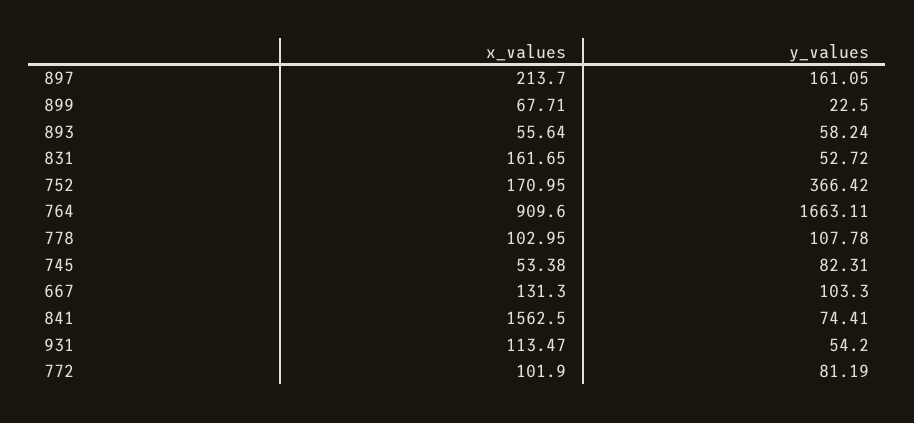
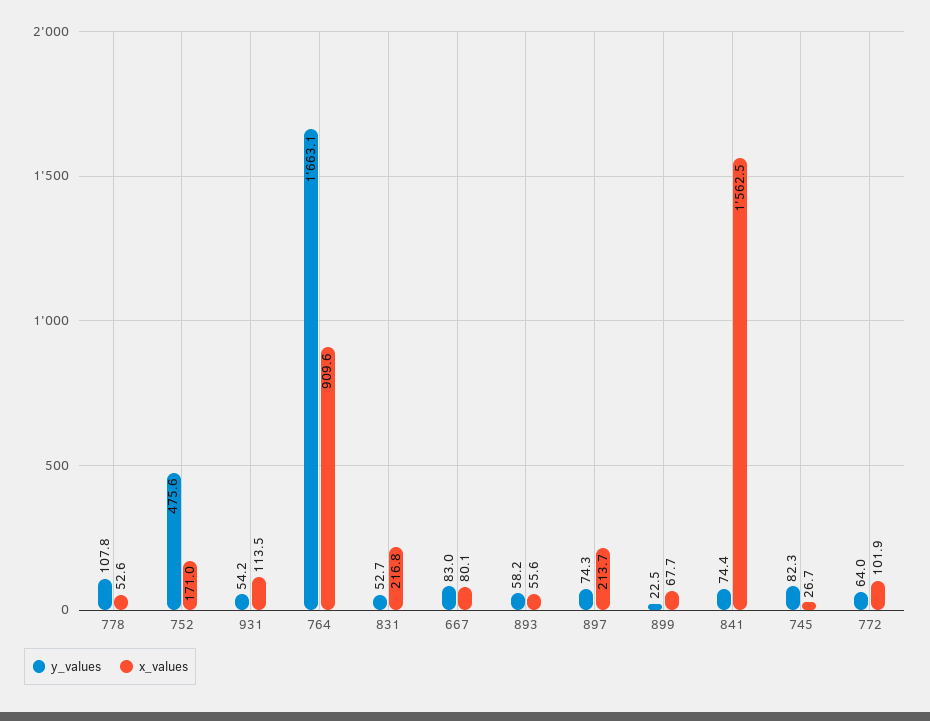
y_values, 897: 161.05 -> 74.3
x_values, 831: 161.65 -> 216.8
y_values, 752: 366.42 -> 475.6
x_values, 778: 102.95 -> 52.6
x_values, 745: 53.38 -> 26.7
x_values, 667: 131.3 -> 80.1
y_values, 667: 103.3 -> 83
y_values, 772: 81.19 -> 64

